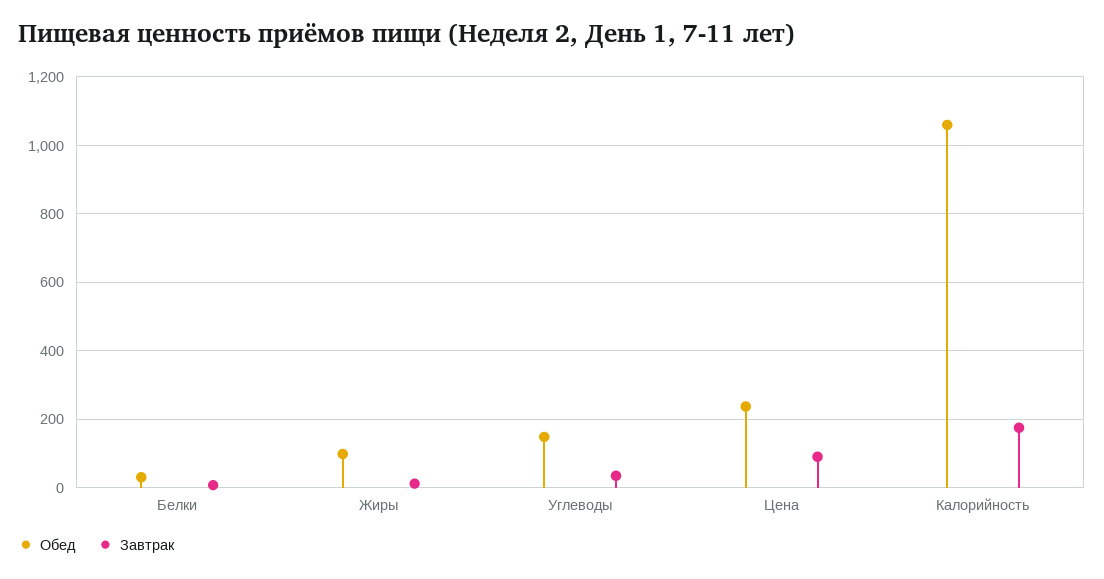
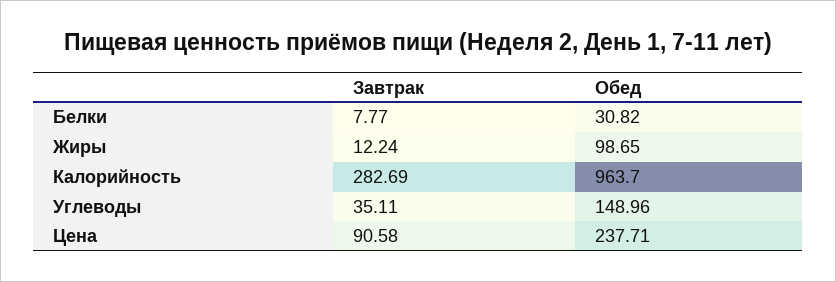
Обед, Калорийность: 1060 -> 963.7
Завтрак, Калорийность: 180 -> 282.69

